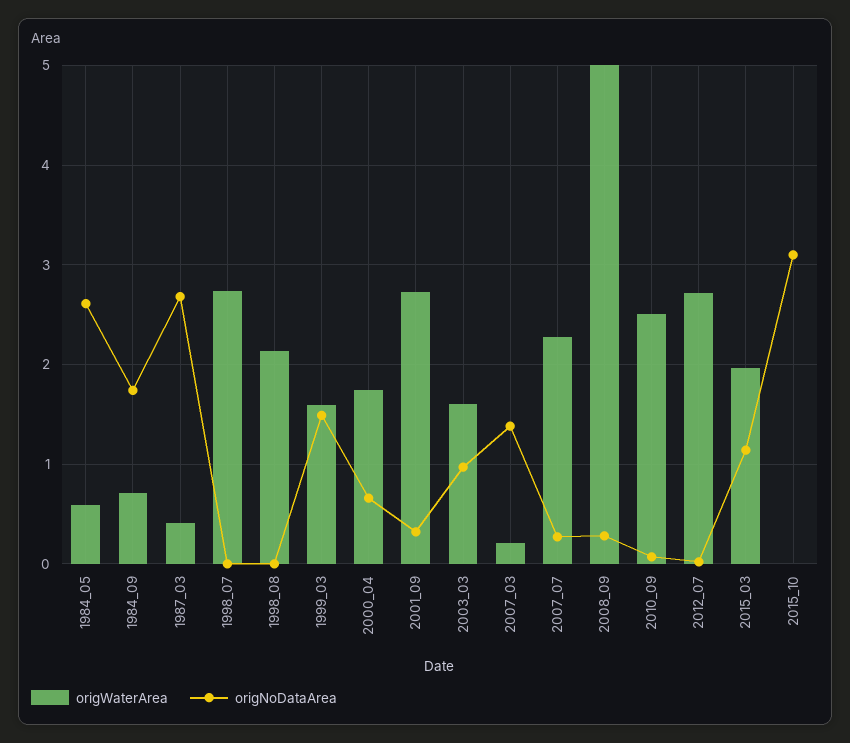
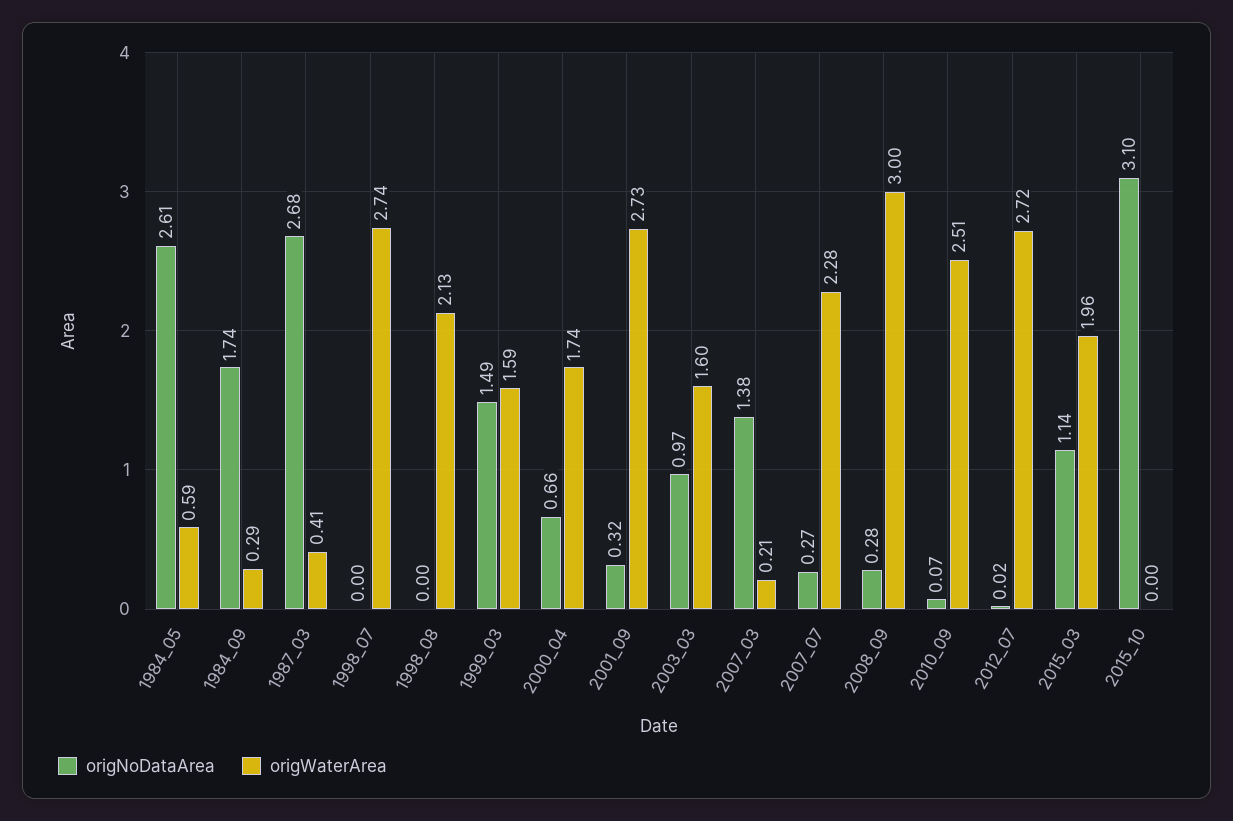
origWaterArea, 1984_09: 0.7 -> 0.29
origWaterArea, 2008_09: 5 -> 3

